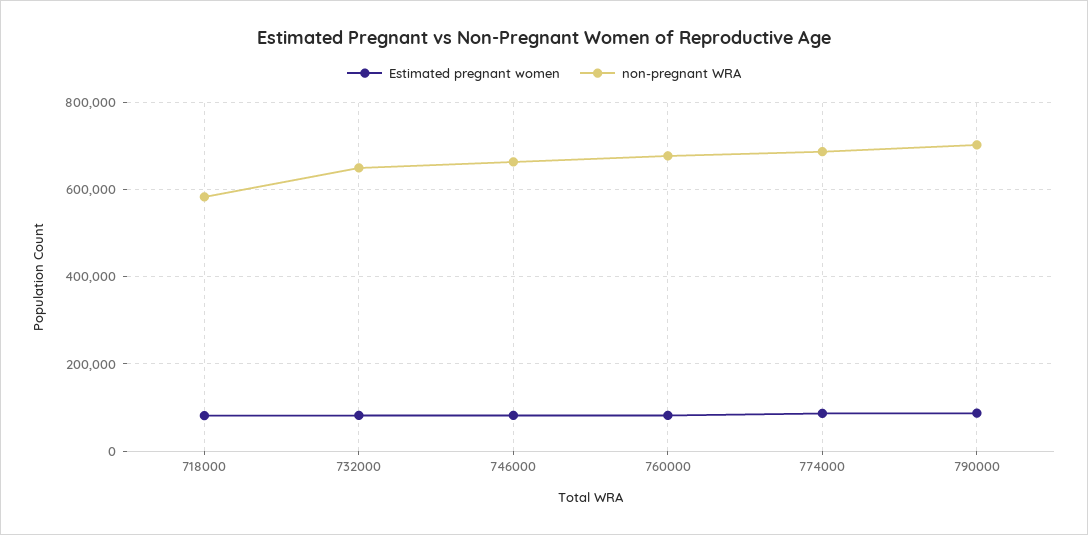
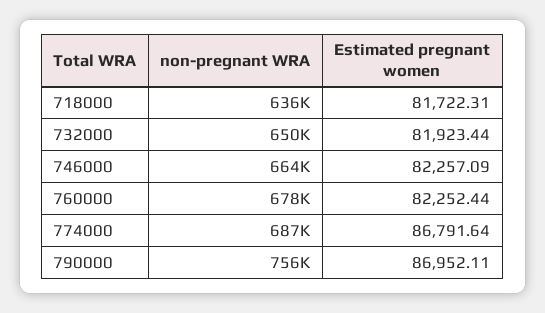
non-pregnant WRA, 718000: 580000 -> 636000
non-pregnant WRA, 790000: 700000 -> 756000

